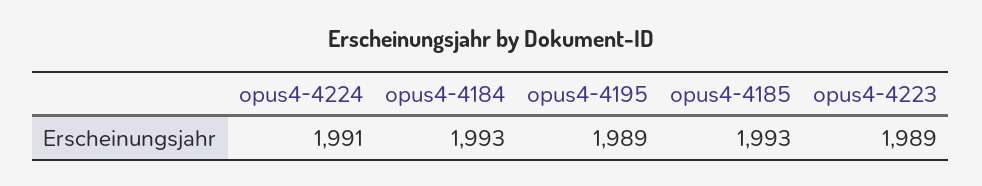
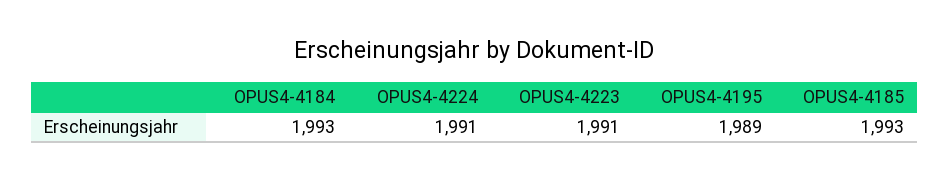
opus4-4223: 1989 -> 1991

